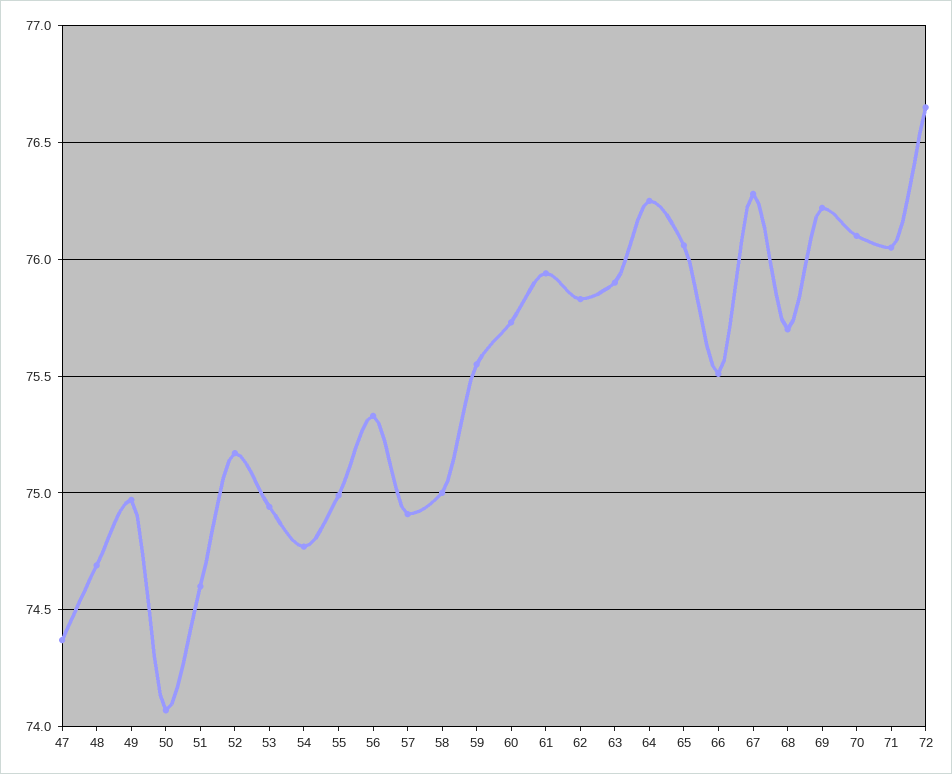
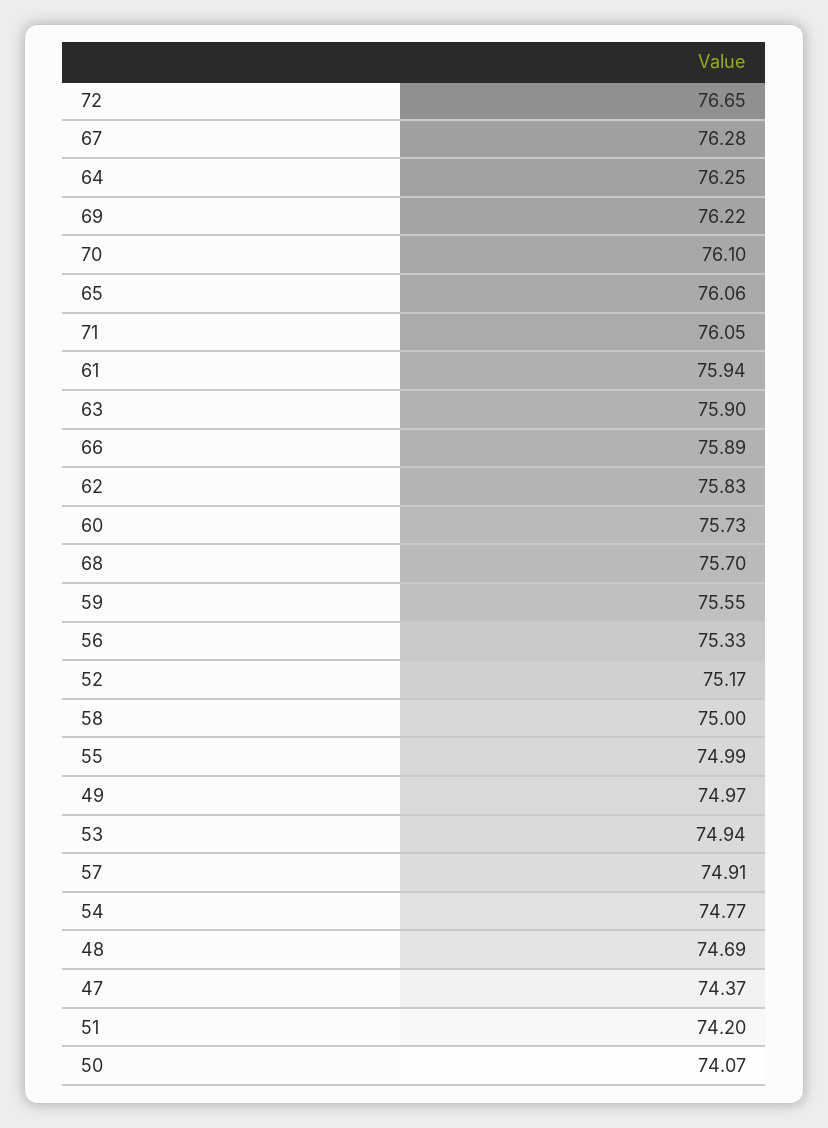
51: 74.6 -> 74.2
66: 75.5 -> 75.89

